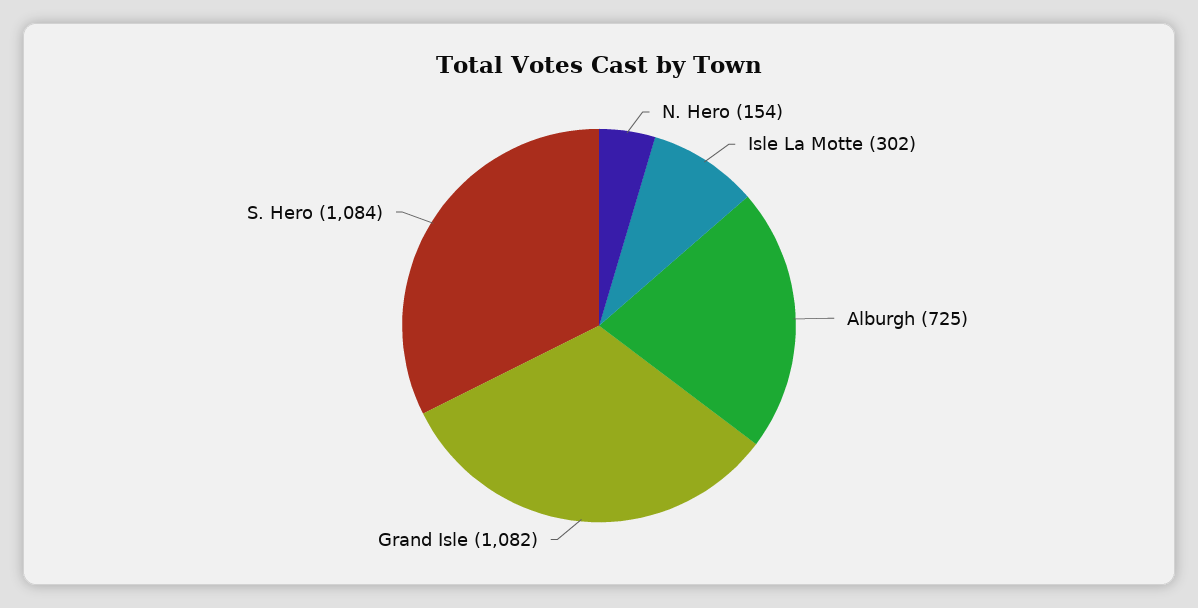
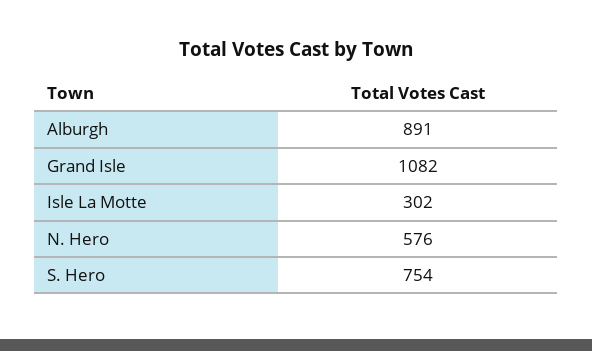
N. Hero: 154 -> 576
Alburgh: 725 -> 891
S. Hero: 1084 -> 754

